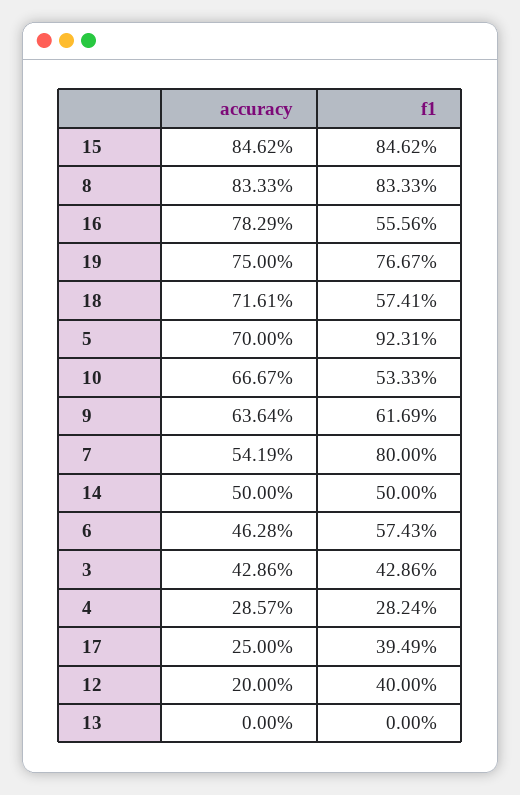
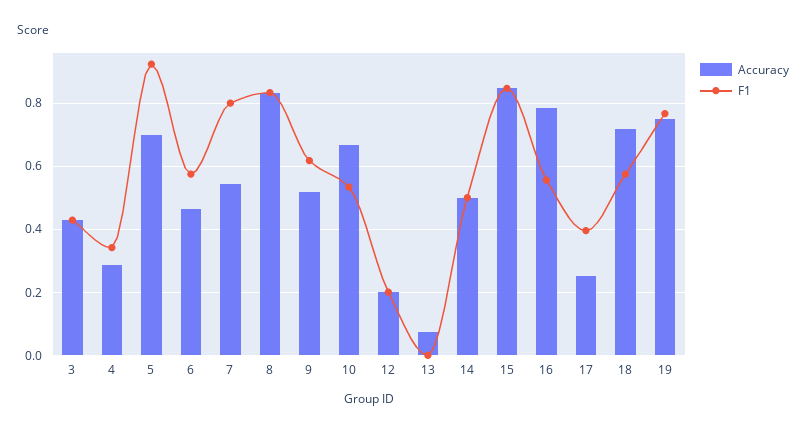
accuracy, 9: 0.6364 -> 0.52
f1, 4: 0.2824 -> 0.34
f1, 12: 0.4 -> 0.2
accuracy, 13: 0 -> 0.08

